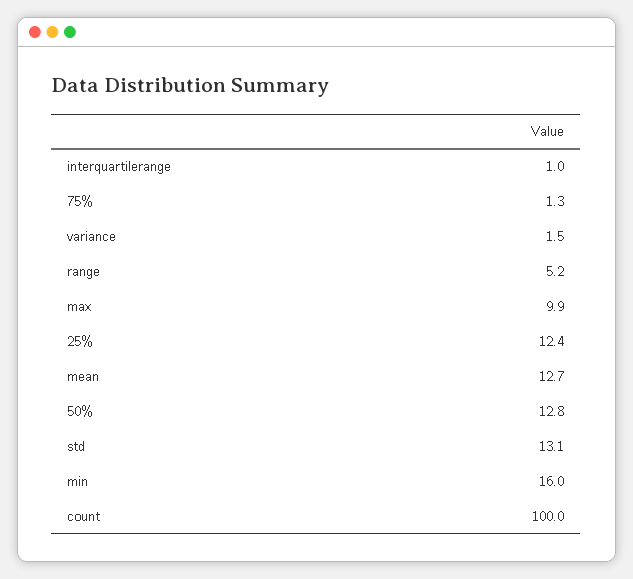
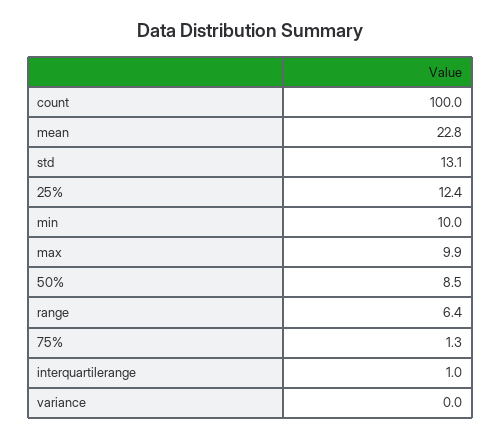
variance: 1.5 -> 0
range: 5.2 -> 6.4
mean: 12.7 -> 22.8
50%: 12.8 -> 8.5
min: 16 -> 10

